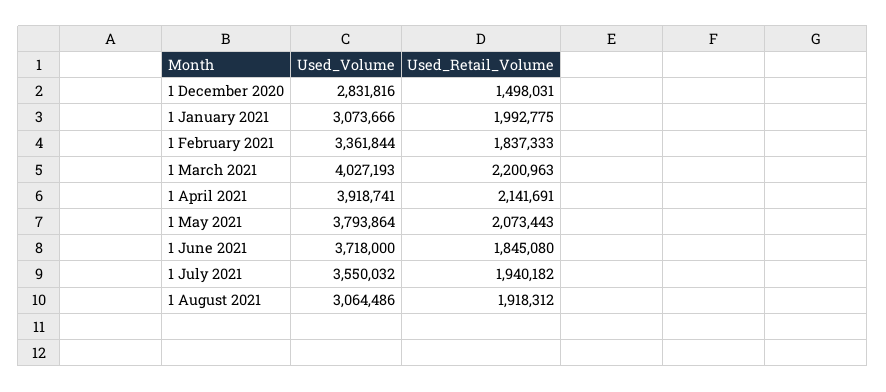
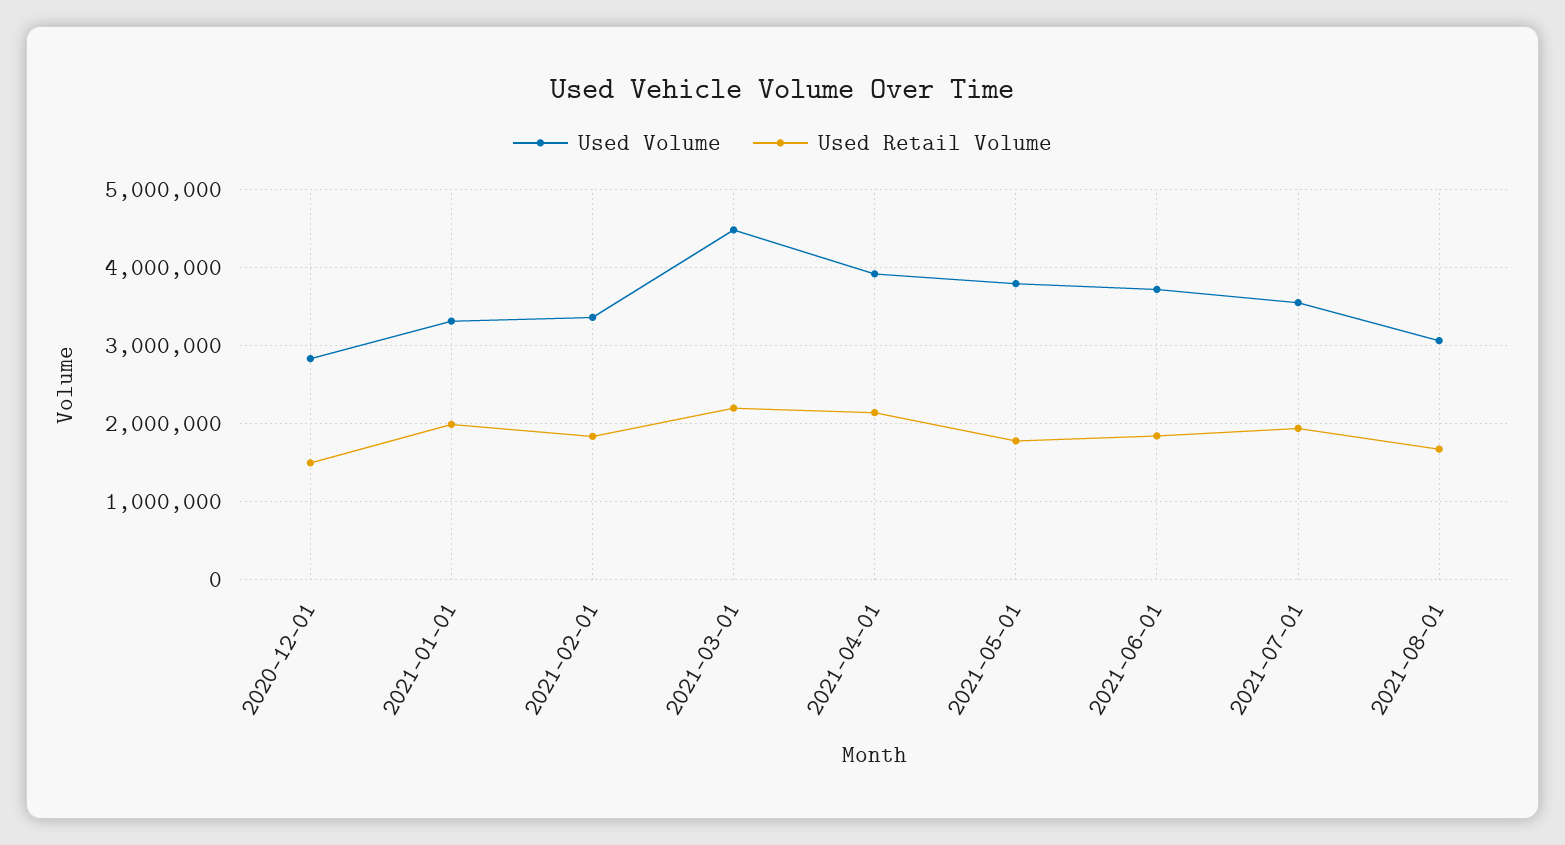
Used_Volume, 1 January 2021: 3073666 -> 3300000
Used_Volume, 1 March 2021: 4027193 -> 4500000
Used_Retail_Volume, 1 May 2021: 2073443 -> 1800000
Used_Retail_Volume, 1 August 2021: 1918312 -> 1700000

